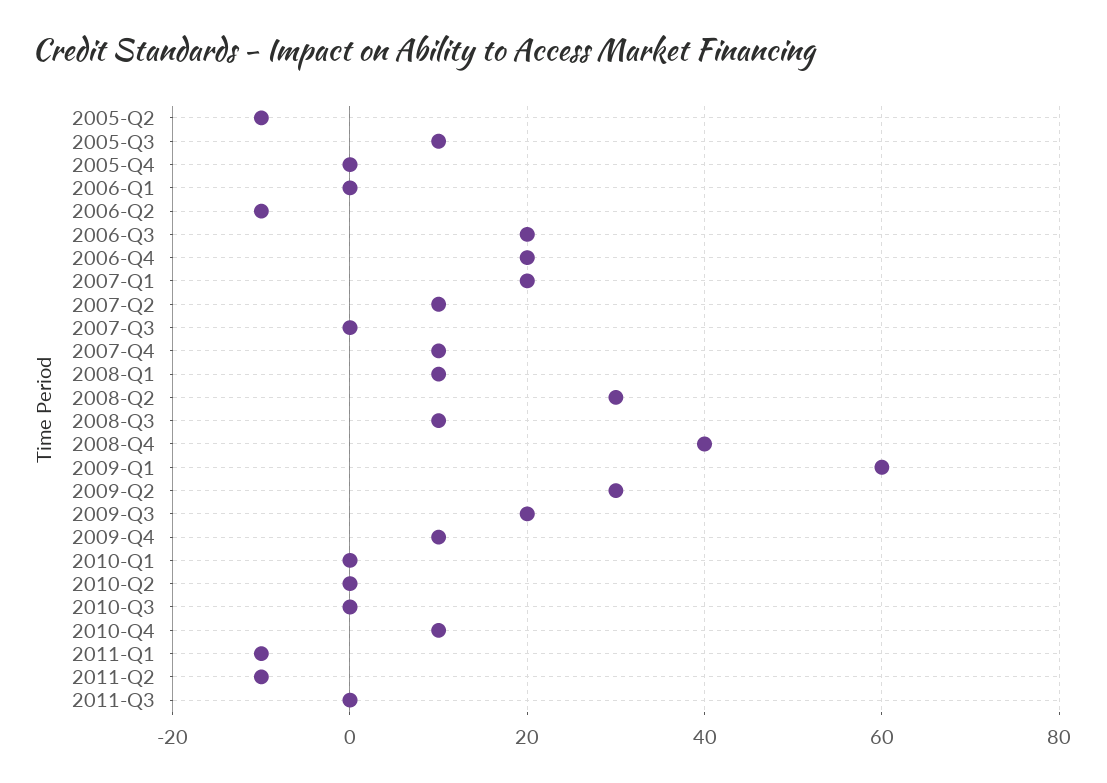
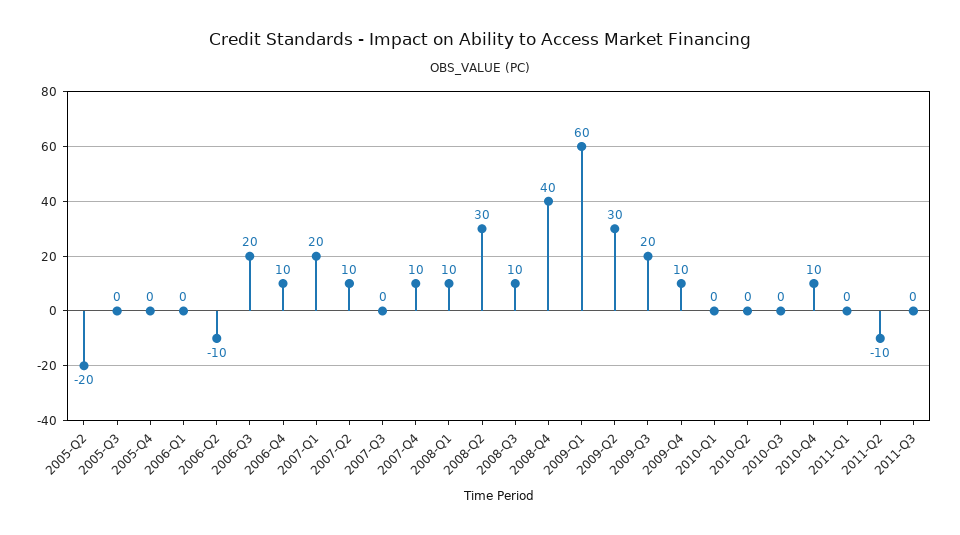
2005-Q2: -10 -> -20
2005-Q3: 10 -> 0
2006-Q4: 20 -> 10
2011-Q1: -10 -> 0

